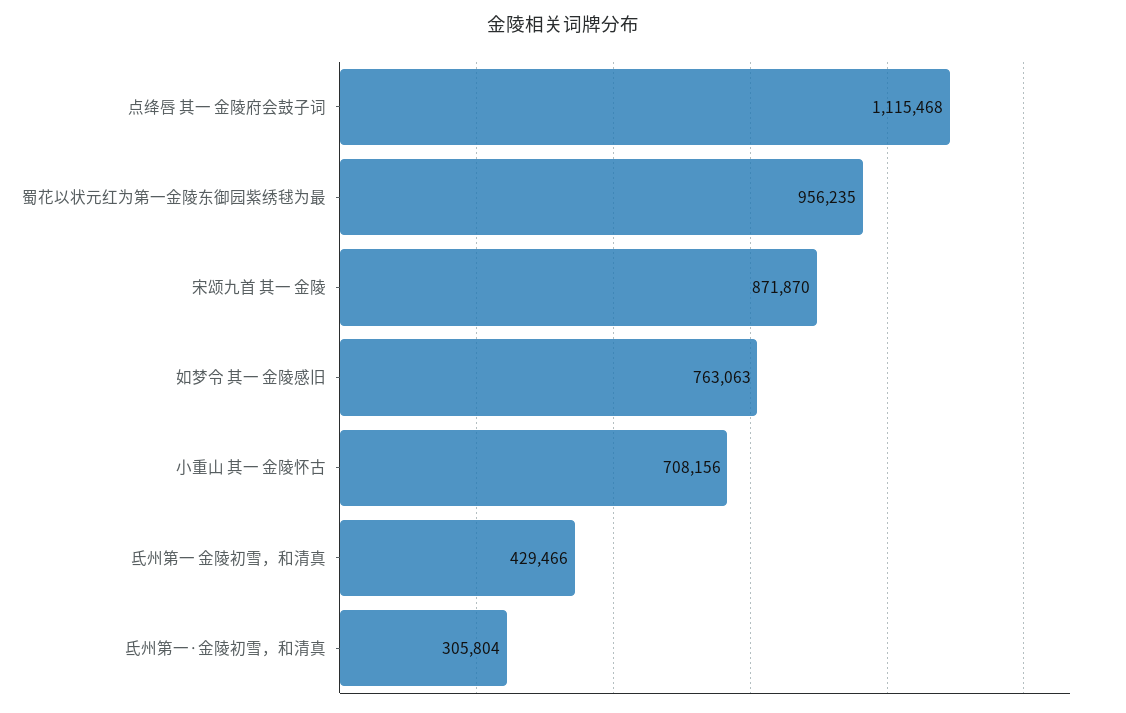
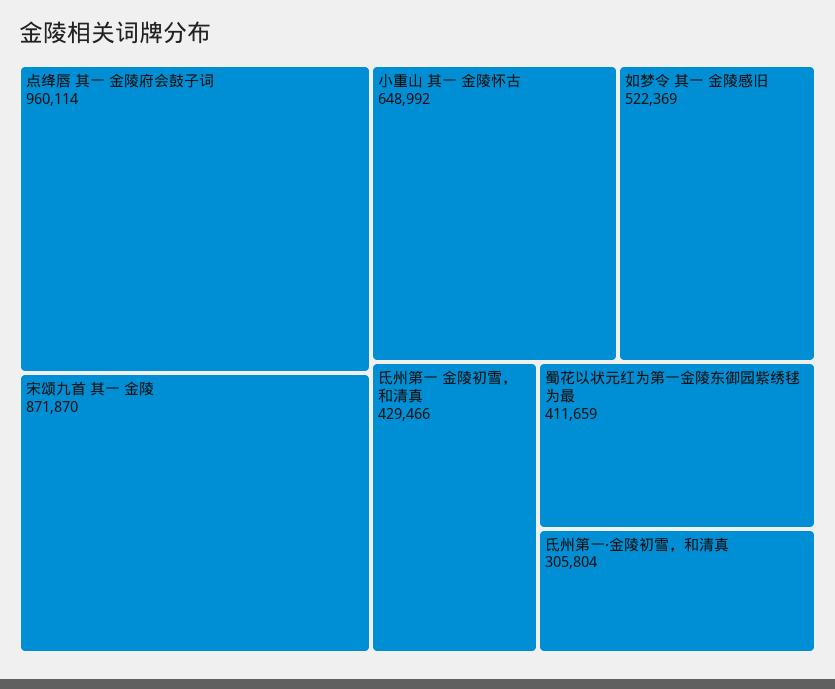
点绛唇 其一 金陵府会鼓子词: 1115468 -> 960114
蜀花以状元红为第一金陵东御园紫绣毬为最: 956235 -> 411659
如梦令 其一 金陵感旧: 763063 -> 522369
小重山 其一 金陵怀古: 708156 -> 648992

